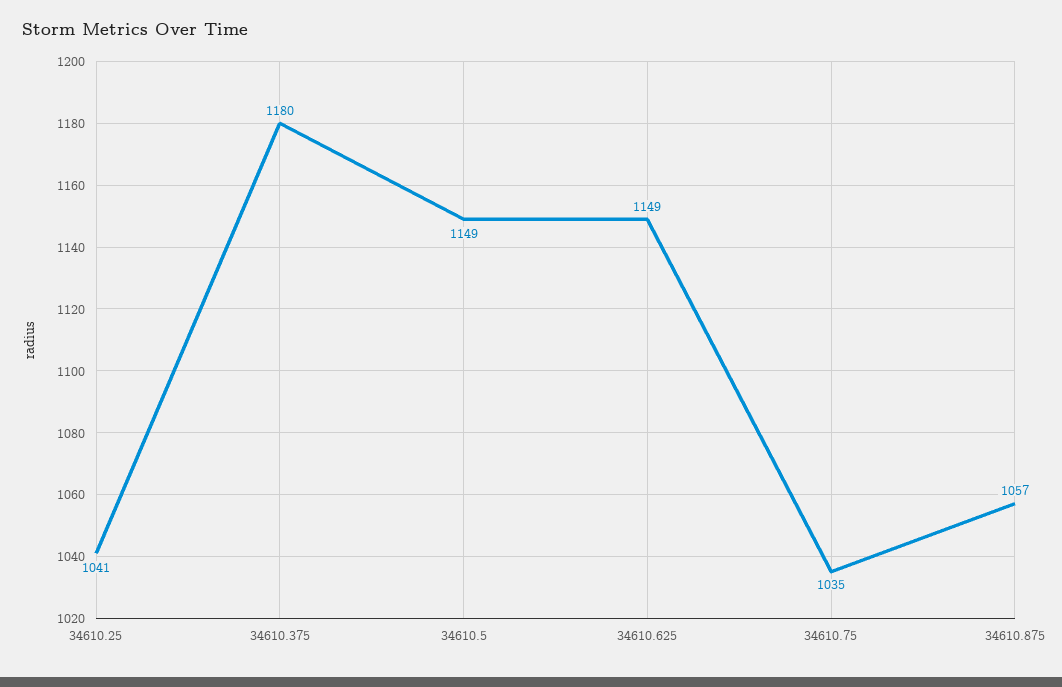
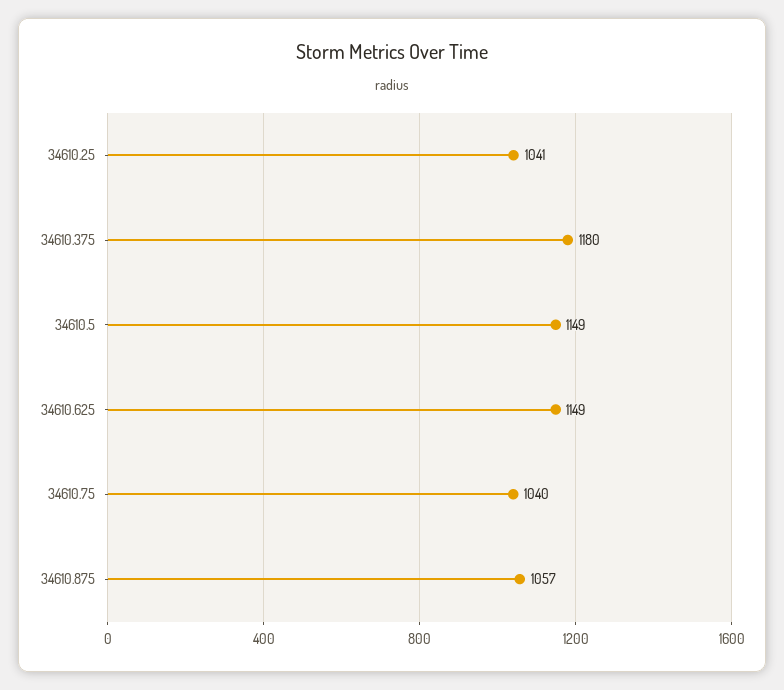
34610.75: 1035 -> 1040

